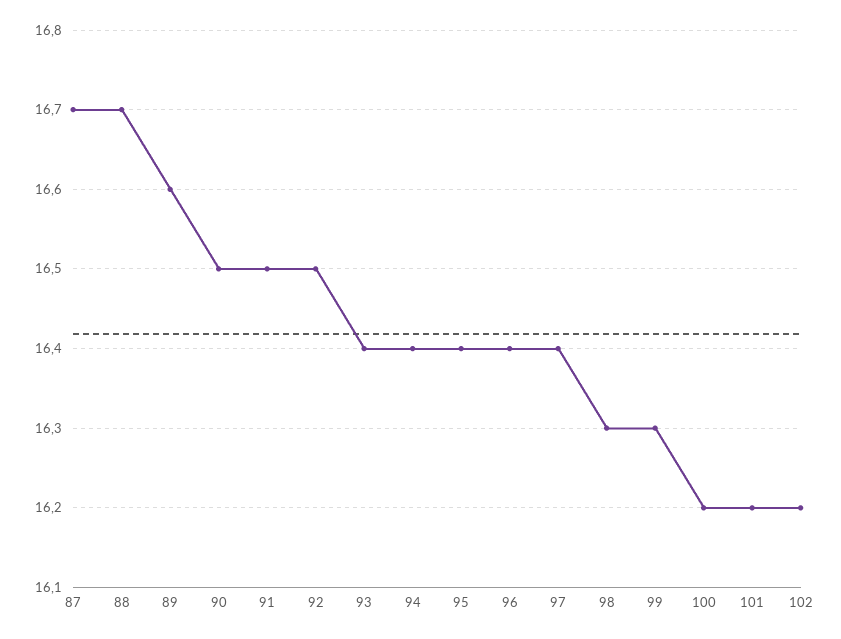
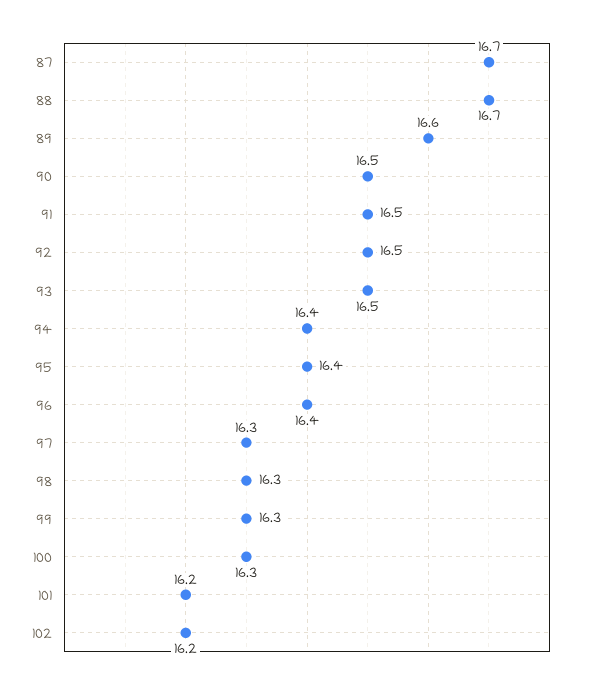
93: 16.4 -> 16.5
97: 16.4 -> 16.3
100: 16.2 -> 16.3

